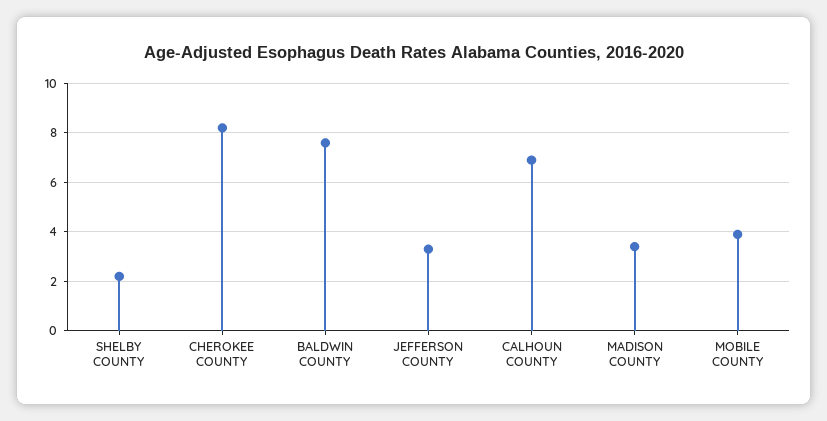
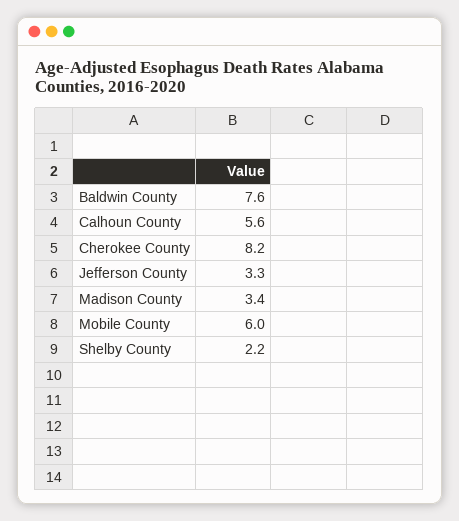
CALHOUN COUNTY: 7 -> 5.6
MOBILE COUNTY: 4 -> 6

